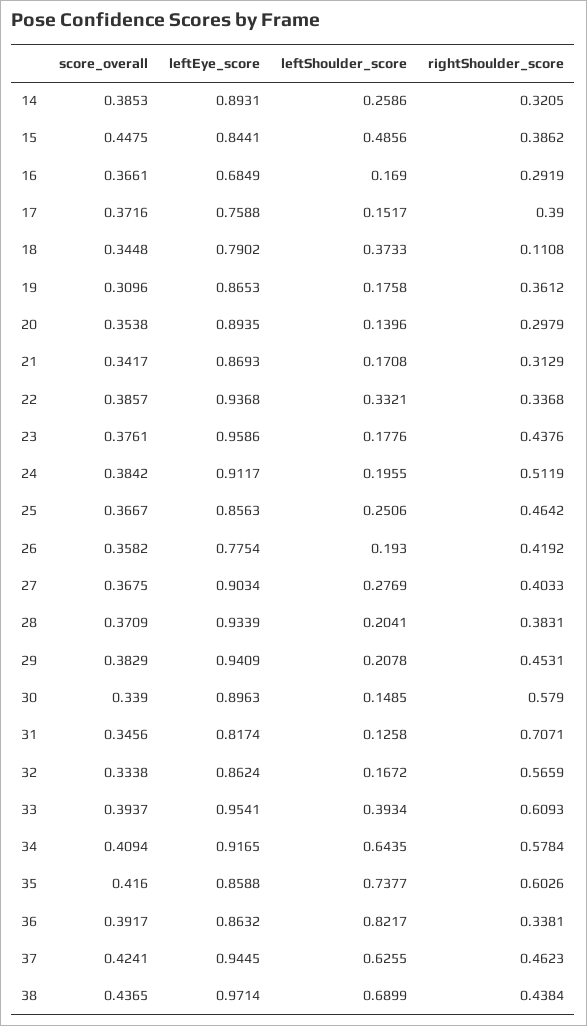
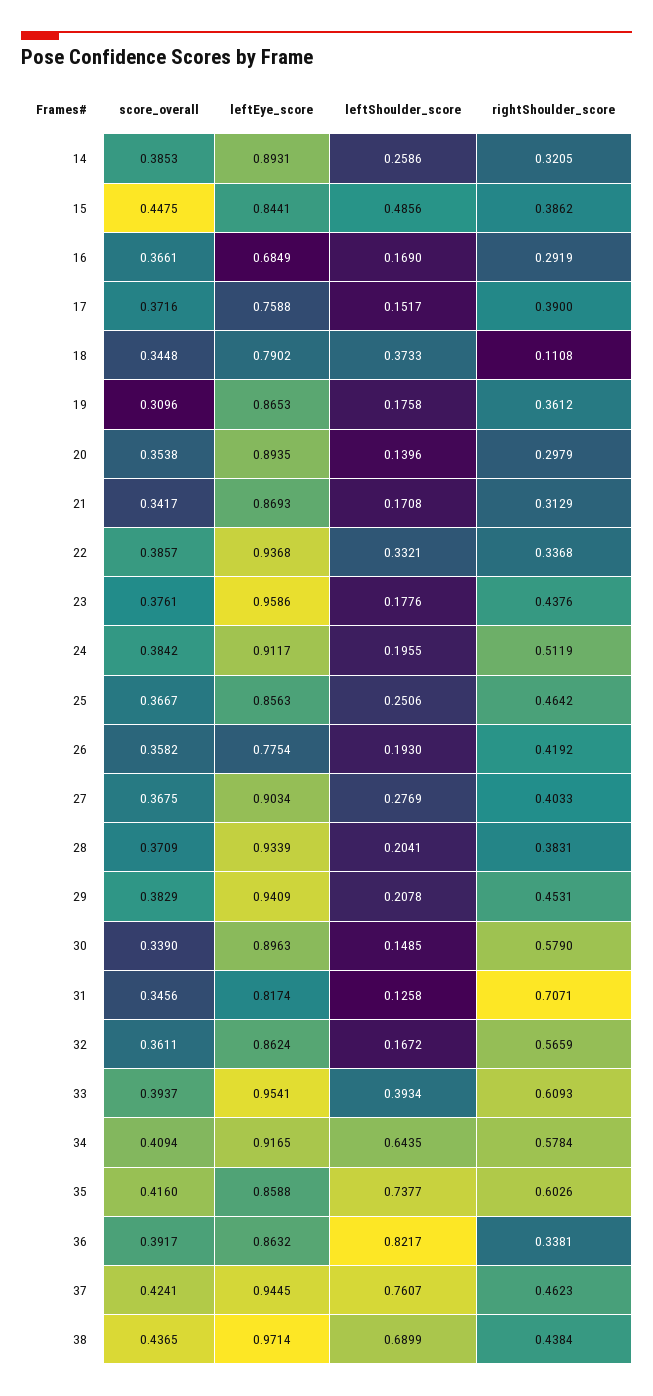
score_overall, 32: 0.3338 -> 0.3611
leftShoulder_score, 37: 0.6255 -> 0.7607

